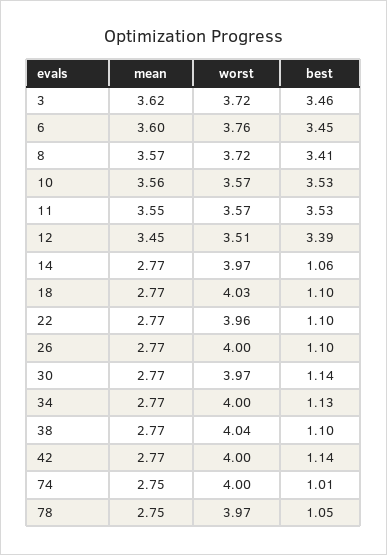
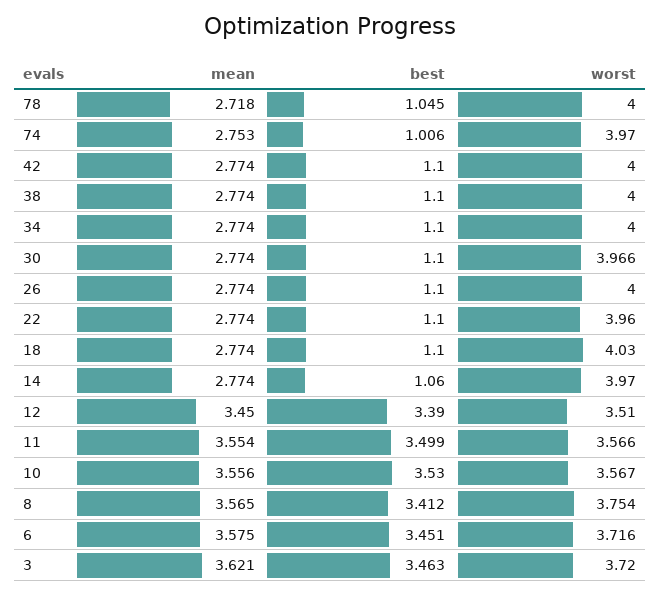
mean, 6: 3.6 -> 3.575
worst, 6: 3.76 -> 3.716
worst, 8: 3.72 -> 3.754
best, 11: 3.53 -> 3.499
best, 30: 1.14 -> 1.1
best, 34: 1.13 -> 1.1
worst, 38: 4.04 -> 4
best, 42: 1.14 -> 1.1
worst, 74: 4 -> 3.97
mean, 78: 2.75 -> 2.718
worst, 78: 3.97 -> 4

